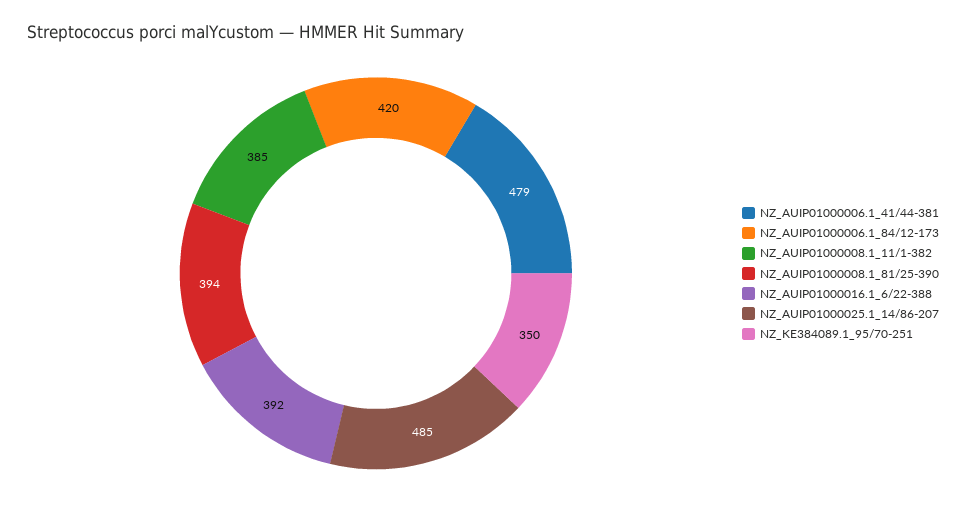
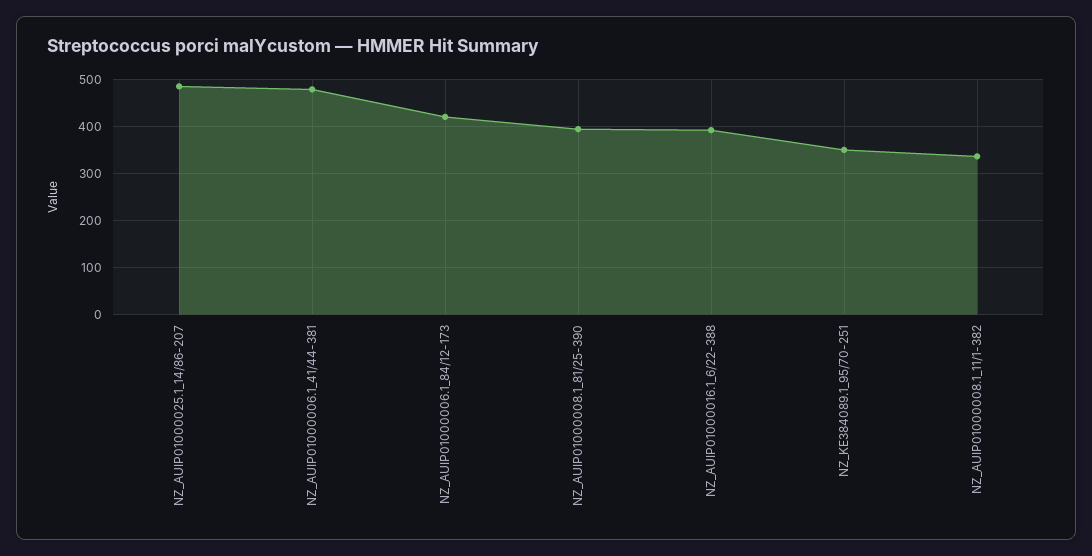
NZ_AUIP01000008.1_11/1-382: 385 -> 340

